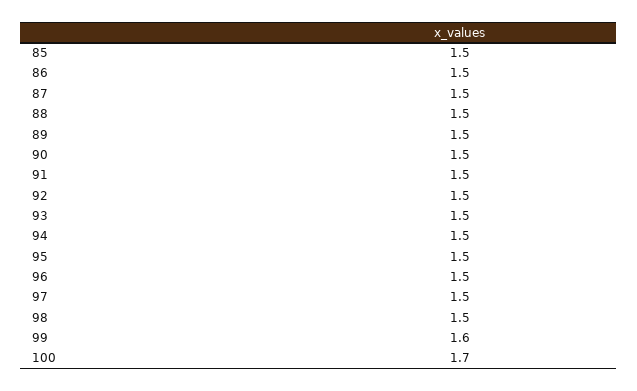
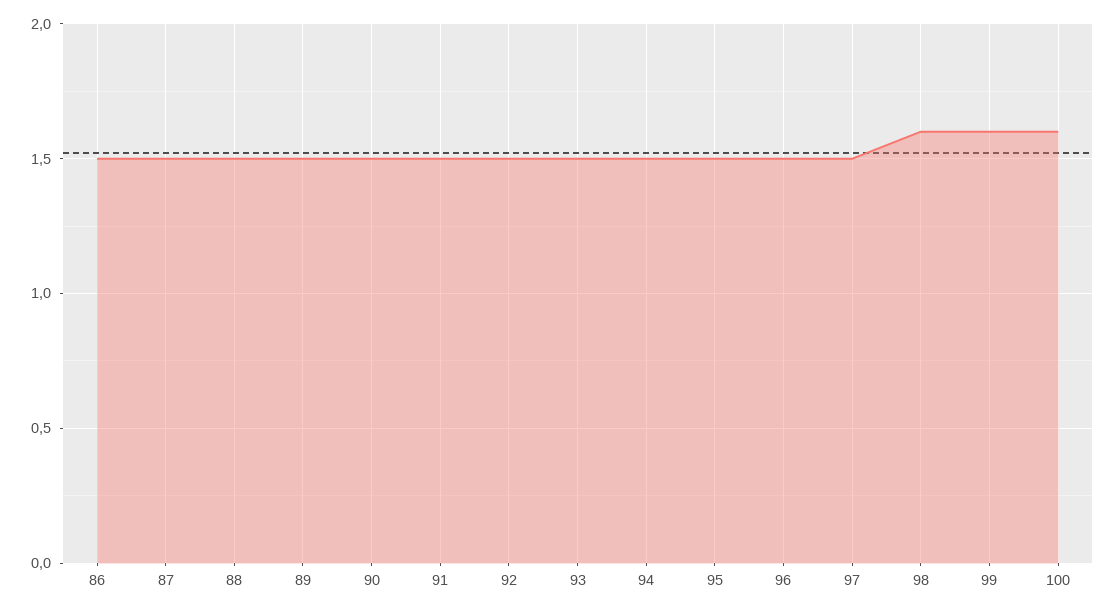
85: 1.5 -> none
98: 1.5 -> 1.6
100: 1.7 -> 1.6

